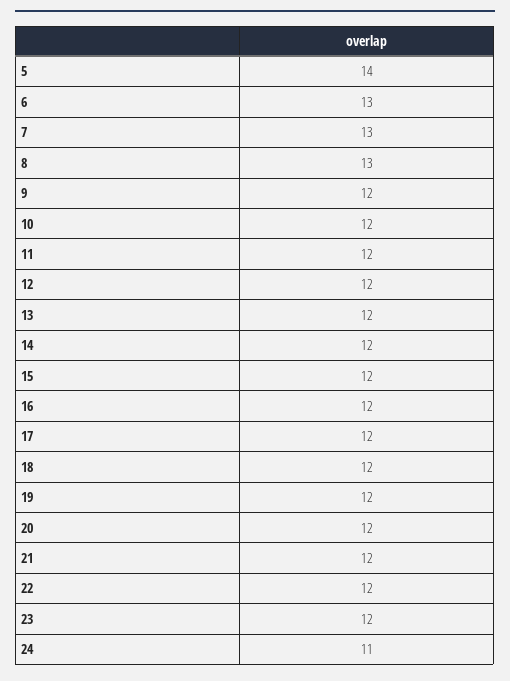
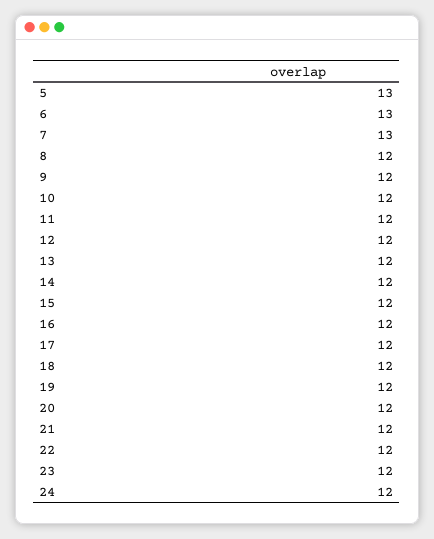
5: 14 -> 13
8: 13 -> 12
24: 11 -> 12

